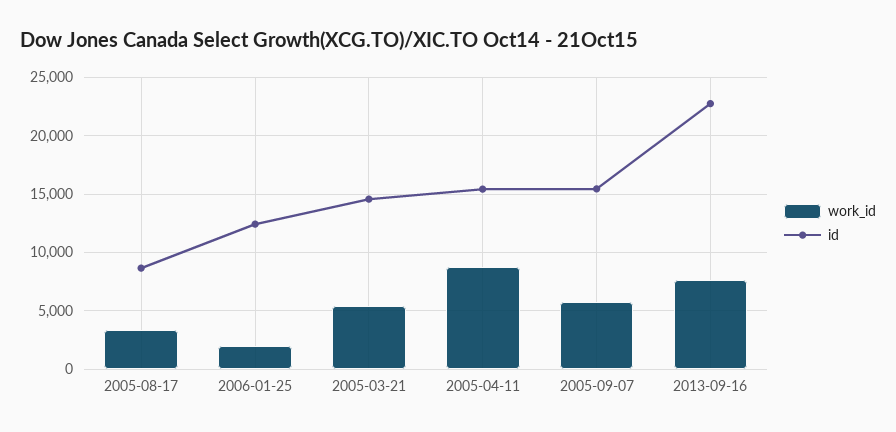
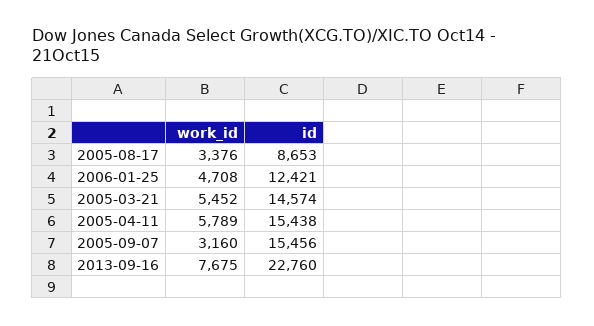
work_id, 2006-01-25: 2000 -> 4708
work_id, 2005-04-11: 9000 -> 5789
work_id, 2005-09-07: 6000 -> 3160

